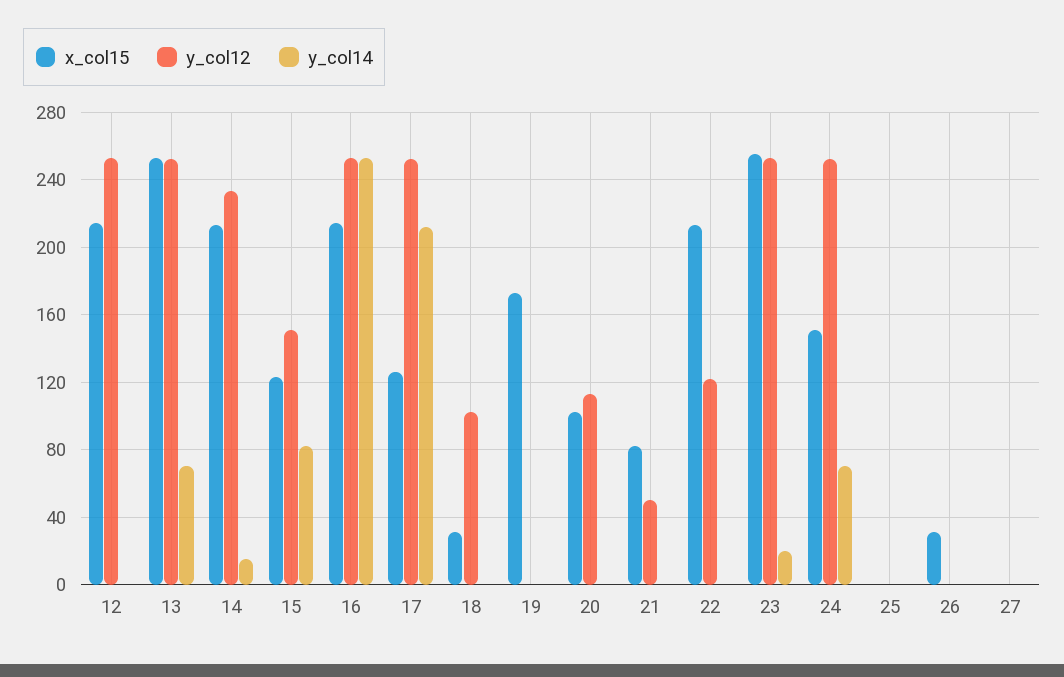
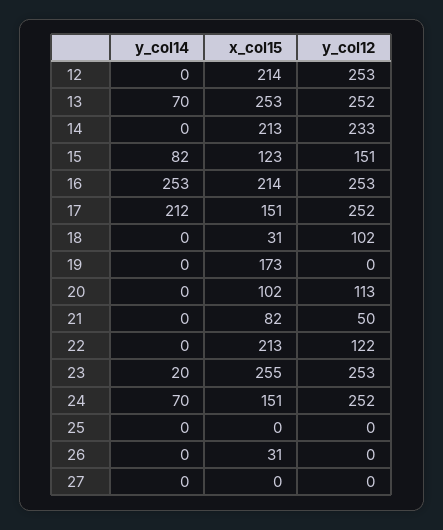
y_col14, 14: 15 -> 0
x_col15, 17: 125 -> 151

